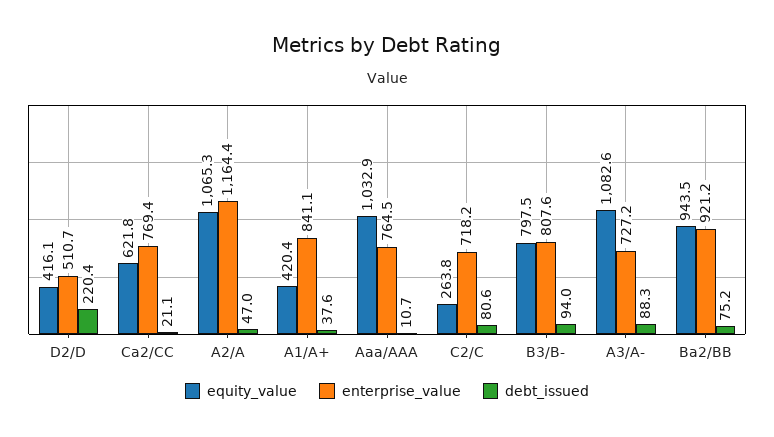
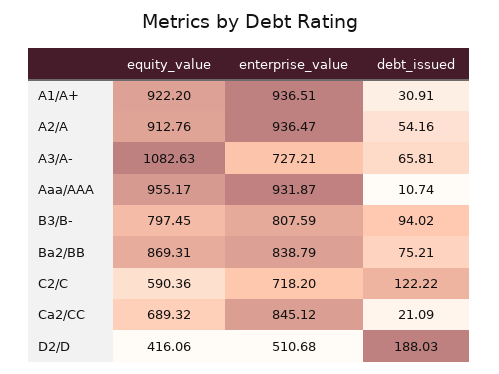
debt_issued, D2/D: 220.4 -> 188.03
equity_value, Ca2/CC: 621.8 -> 689.32
enterprise_value, Ca2/CC: 769.4 -> 845.12
equity_value, A2/A: 1065.3 -> 912.76
enterprise_value, A2/A: 1164.4 -> 936.47
debt_issued, A2/A: 47 -> 54.16
equity_value, A1/A+: 420.4 -> 922.2
enterprise_value, A1/A+: 841.1 -> 936.51
debt_issued, A1/A+: 37.6 -> 30.91
equity_value, Aaa/AAA: 1032.9 -> 955.17
enterprise_value, Aaa/AAA: 764.5 -> 931.87
equity_value, C2/C: 263.8 -> 590.36
debt_issued, C2/C: 80.6 -> 122.22
debt_issued, A3/A-: 88.3 -> 65.81
equity_value, Ba2/BB: 943.5 -> 869.31
enterprise_value, Ba2/BB: 921.2 -> 838.79

